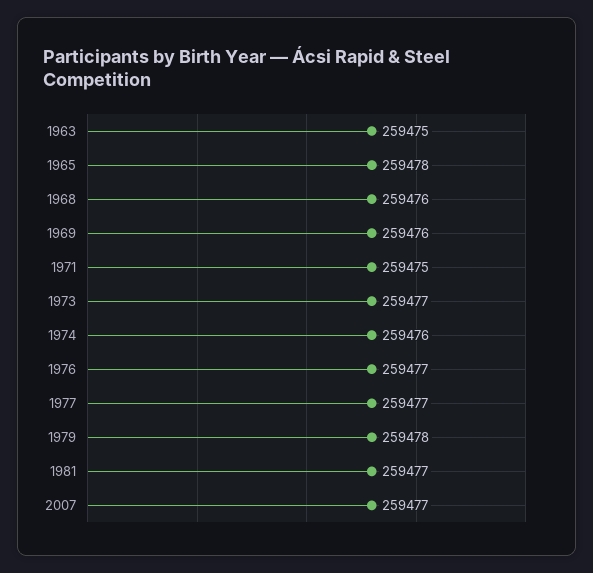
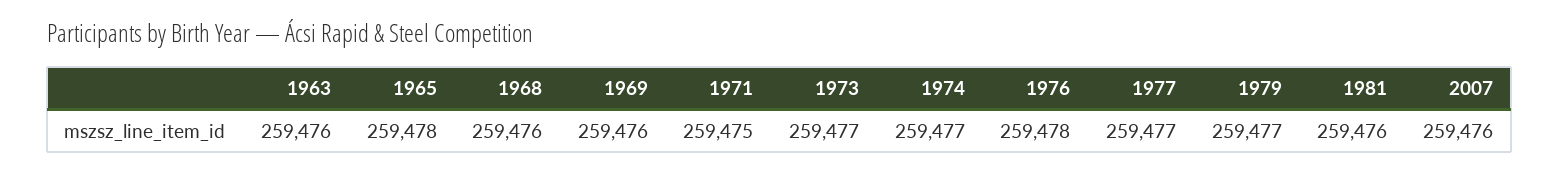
1963: 259475 -> 259476
1974: 259476 -> 259477
1976: 259477 -> 259478
1979: 259478 -> 259477
1981: 259477 -> 259476
2007: 259477 -> 259476

